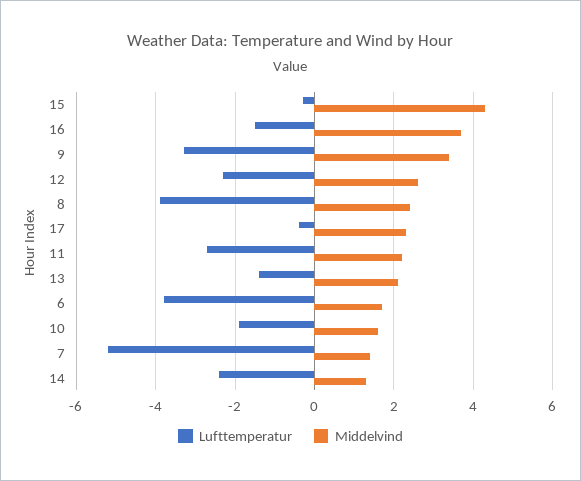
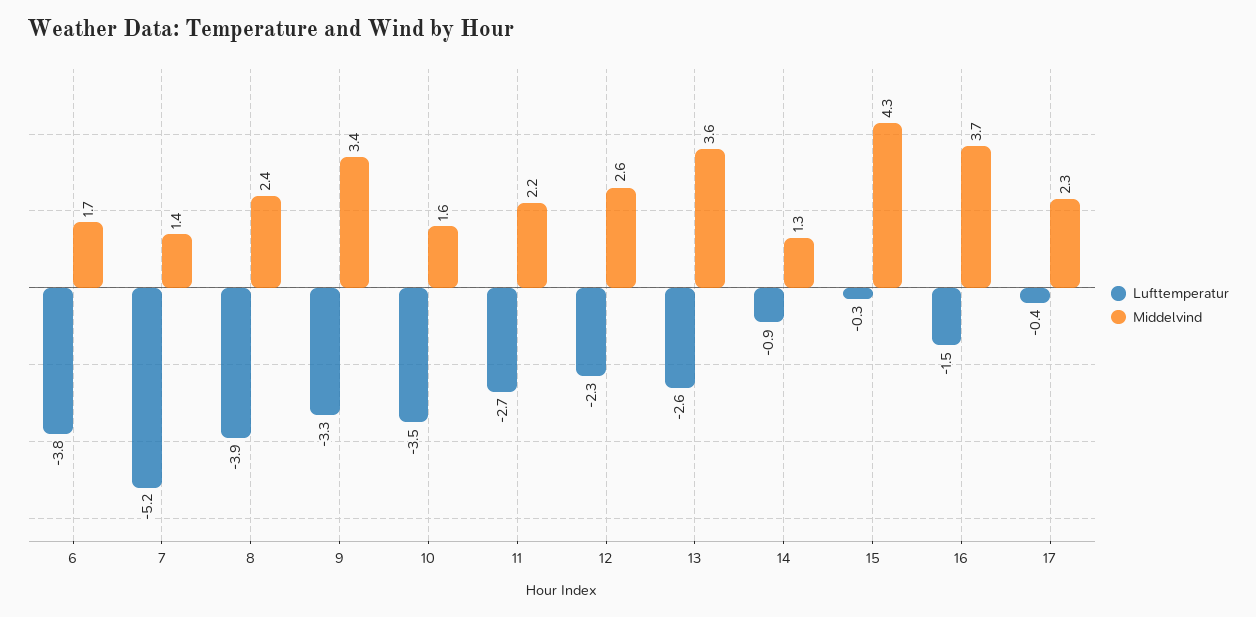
Lufttemperatur, 13: -1.5 -> -2.6
Middelvind, 13: 2 -> 3.6
Lufttemperatur, 10: -2 -> -3.5
Lufttemperatur, 14: -2.5 -> -0.9

